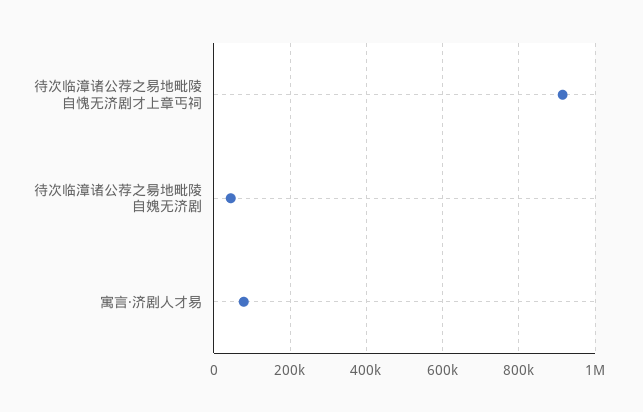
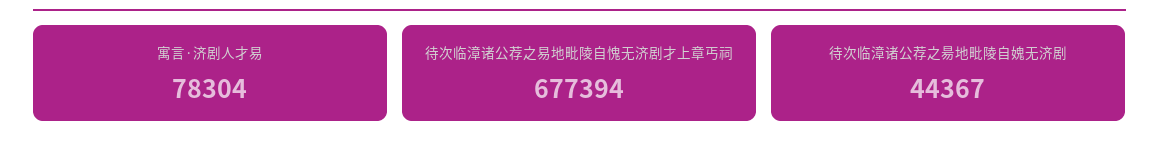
待次临漳诸公荐之易地毗陵自愧无济剧才上章丐祠: 920000 -> 677394

